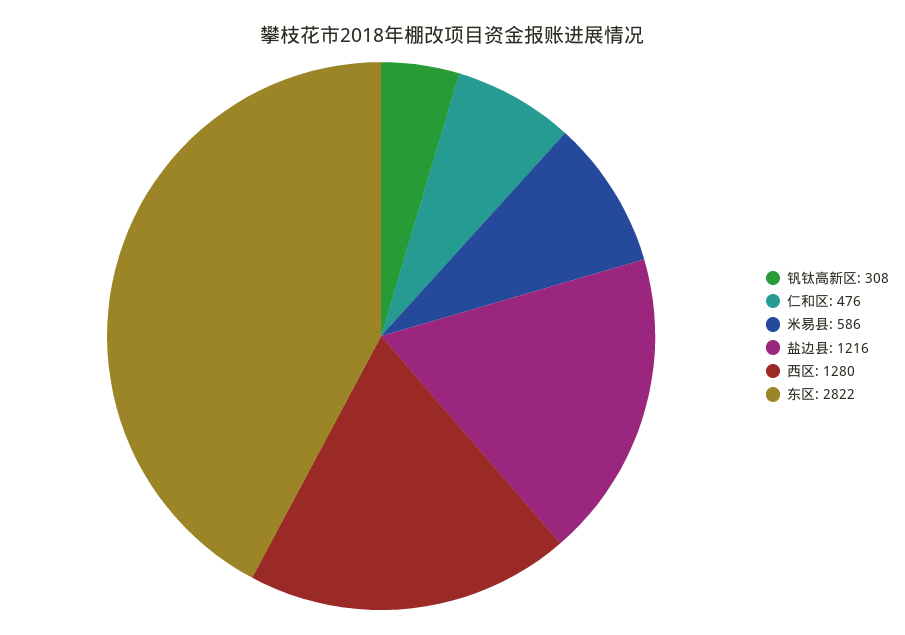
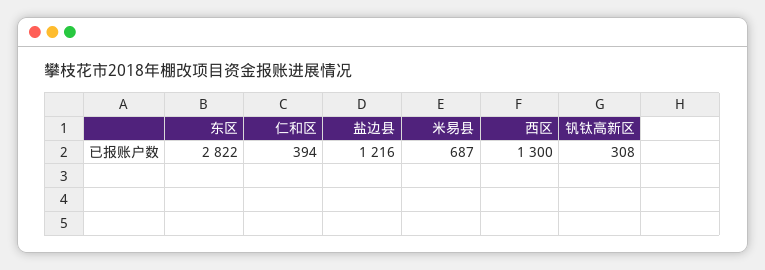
仁和区: 476 -> 394
米易县: 586 -> 687
西区: 1280 -> 1300

